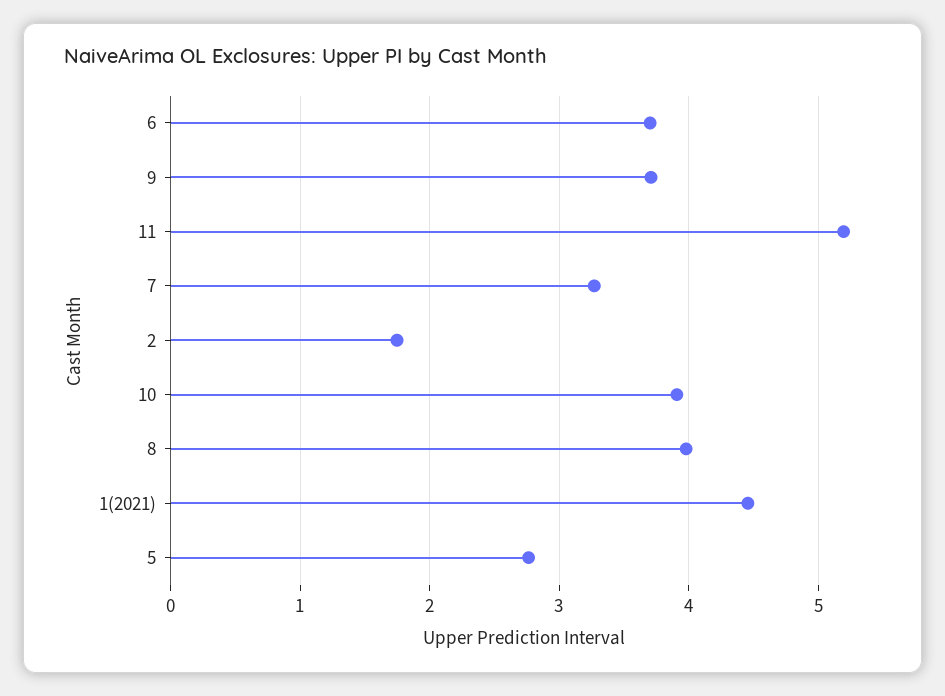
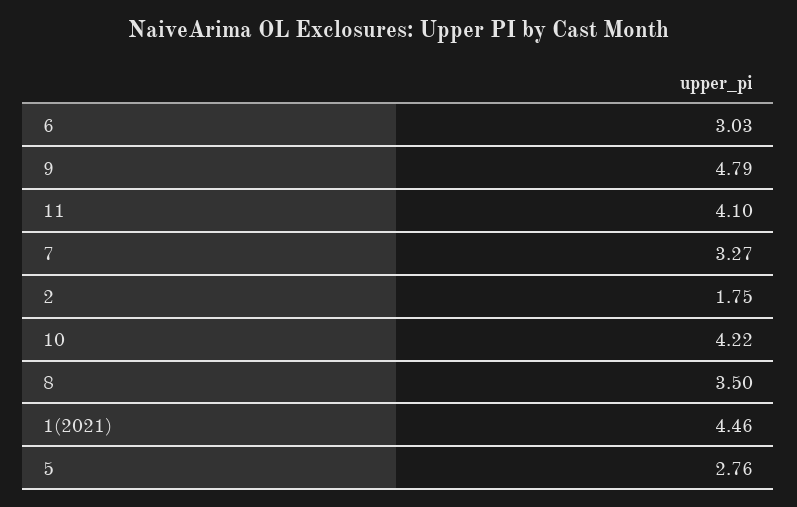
6: 3.7 -> 3.03
9: 3.7 -> 4.79
11: 5.2 -> 4.1
10: 3.9 -> 4.22
8: 4 -> 3.5

